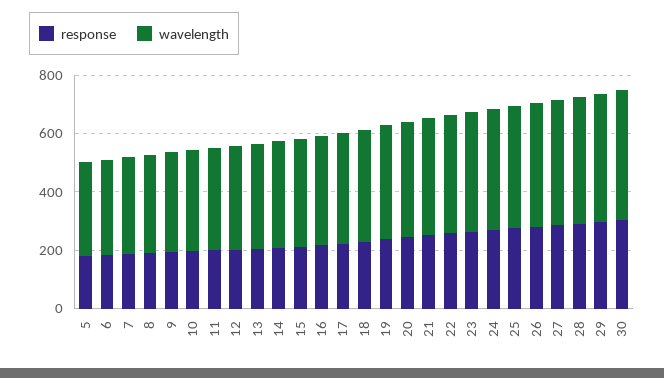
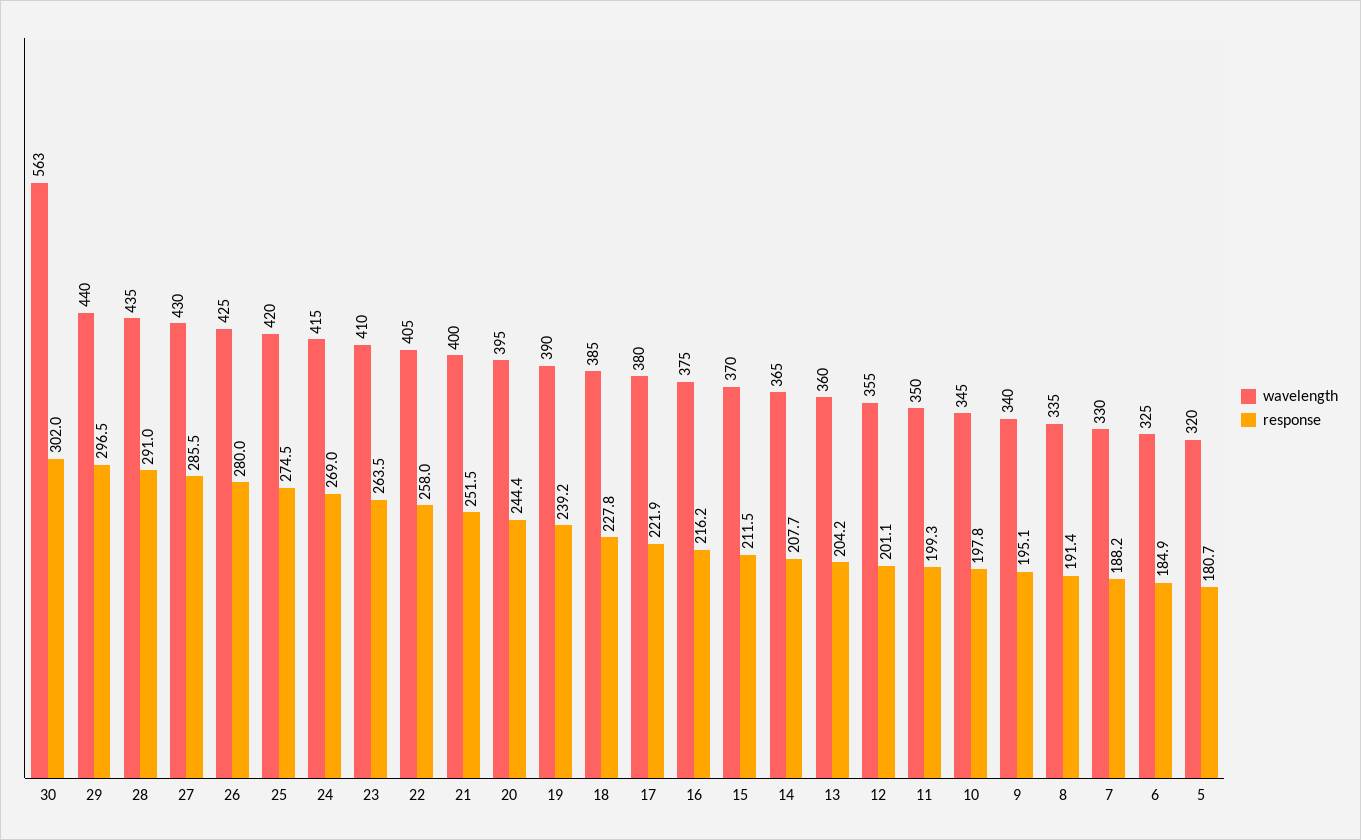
wavelength, 30: 450 -> 563

